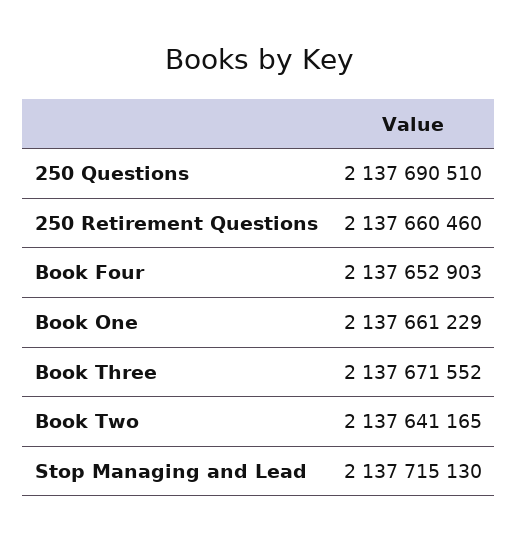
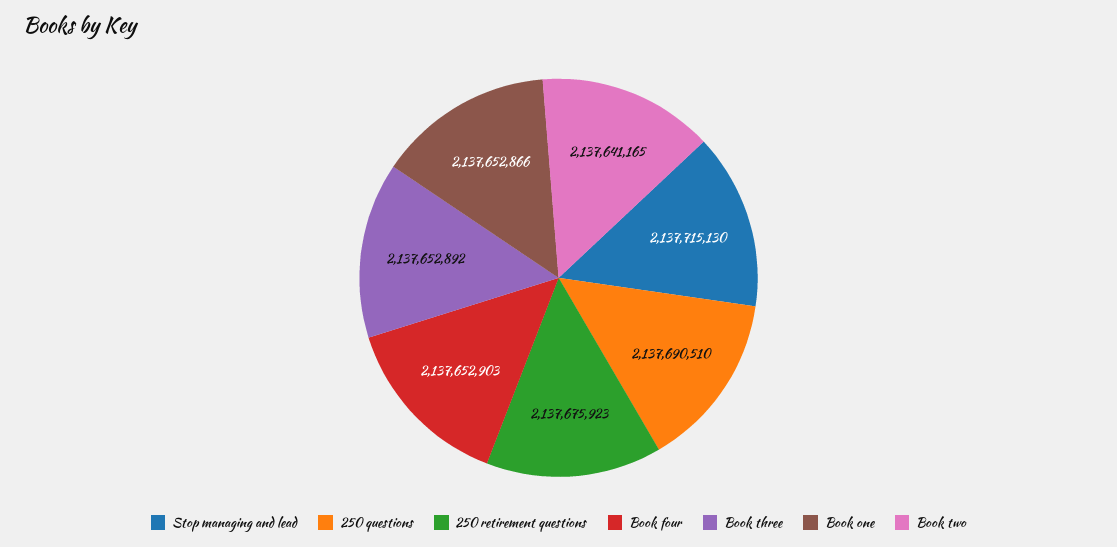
250 Retirement Questions: 2137660460 -> 2137675923
Book One: 2137661229 -> 2137652866
Book Three: 2137671552 -> 2137652892

